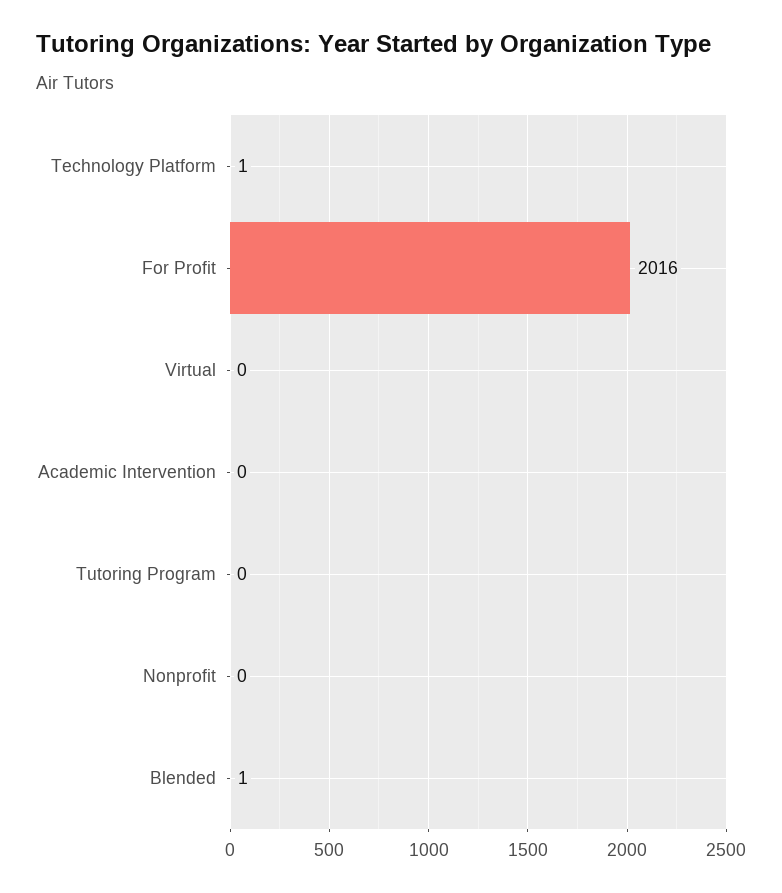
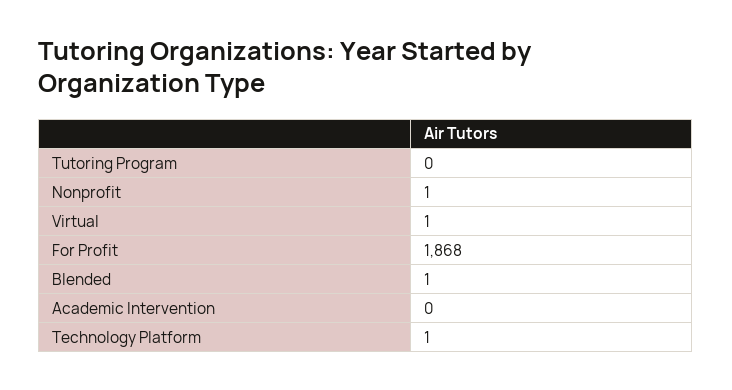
For Profit: 2016 -> 1868
Virtual: 0 -> 1
Nonprofit: 0 -> 1

